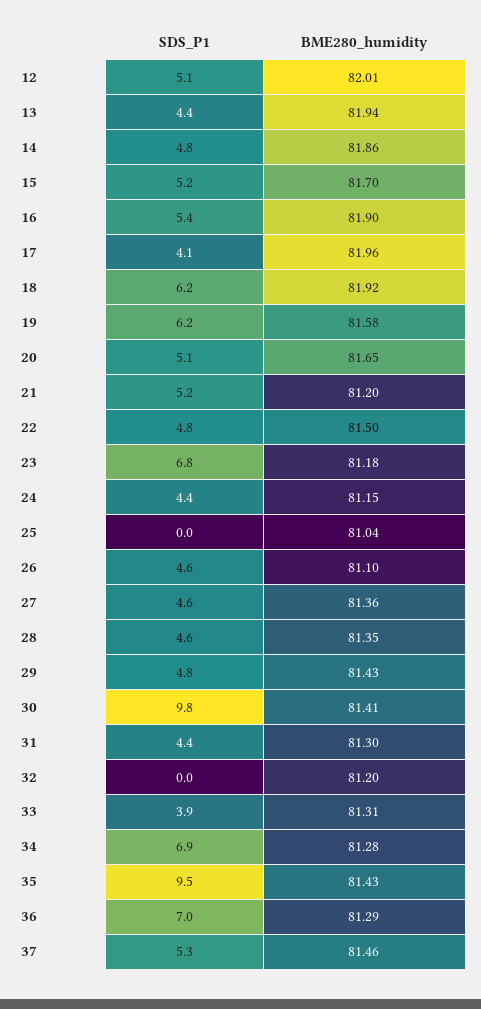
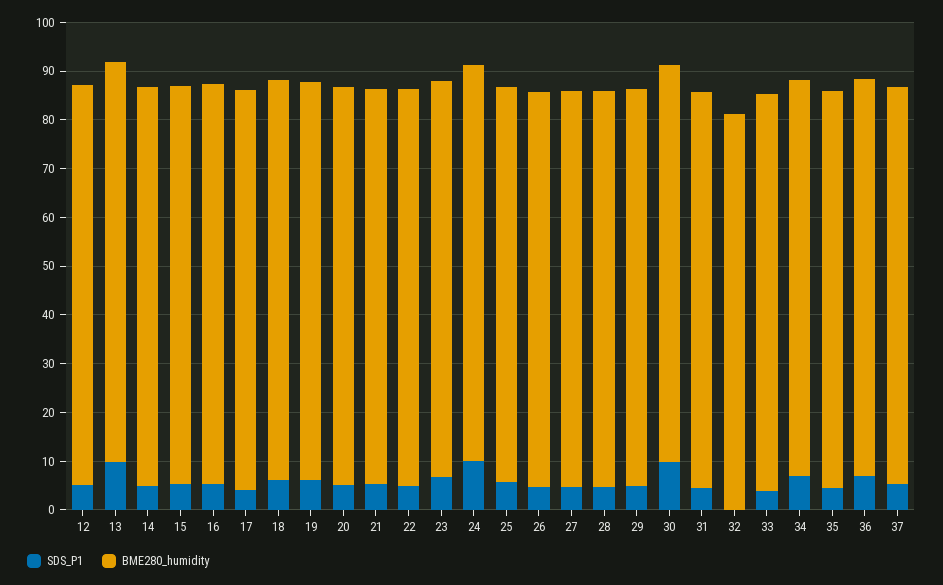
SDS_P1, 13: 4.4 -> 10
SDS_P1, 24: 4.4 -> 10
SDS_P1, 25: 0 -> 6
SDS_P1, 35: 9.5 -> 4

